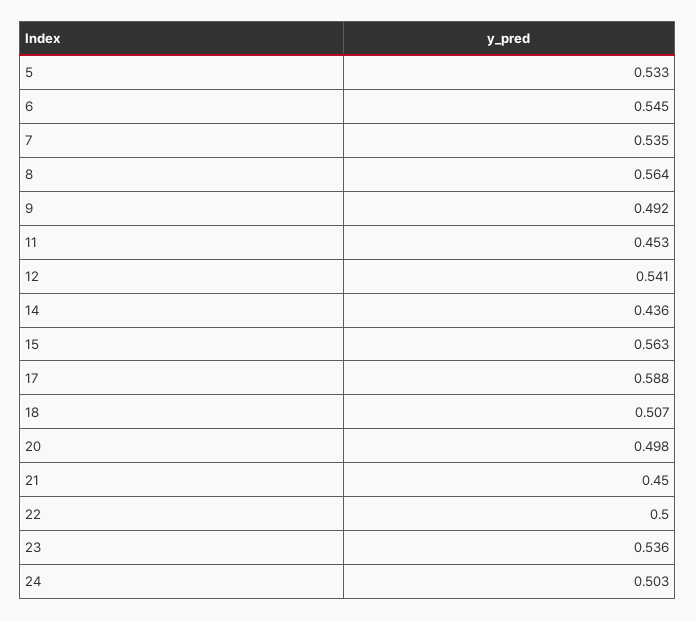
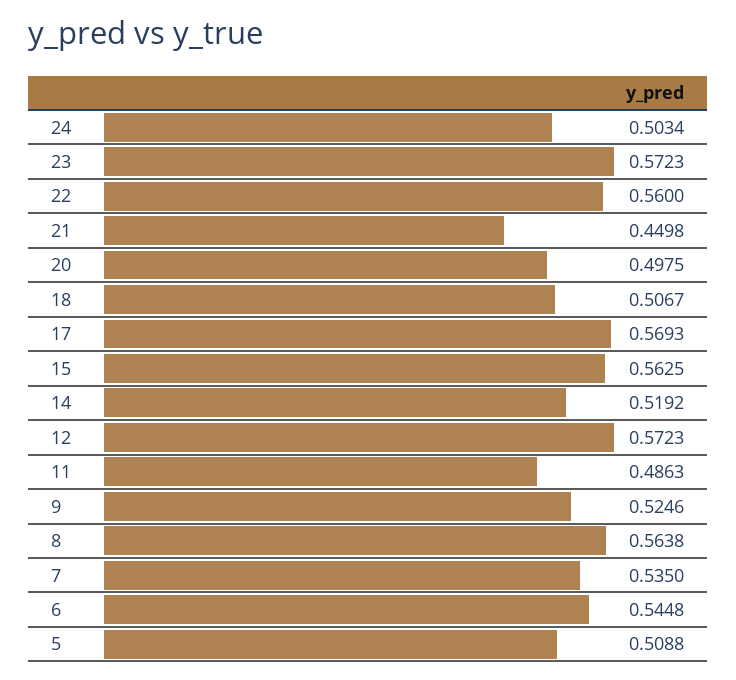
5: 0.533 -> 0.5088
9: 0.492 -> 0.5246
11: 0.453 -> 0.4863
12: 0.541 -> 0.5723
14: 0.436 -> 0.5192
17: 0.588 -> 0.5693
22: 0.5 -> 0.56
23: 0.536 -> 0.5723

